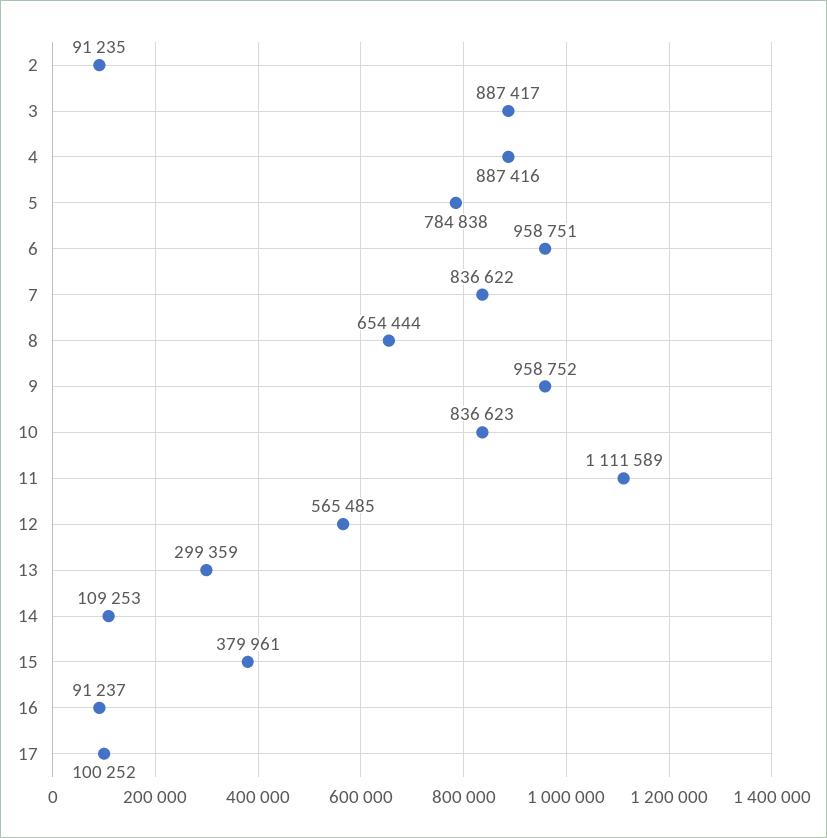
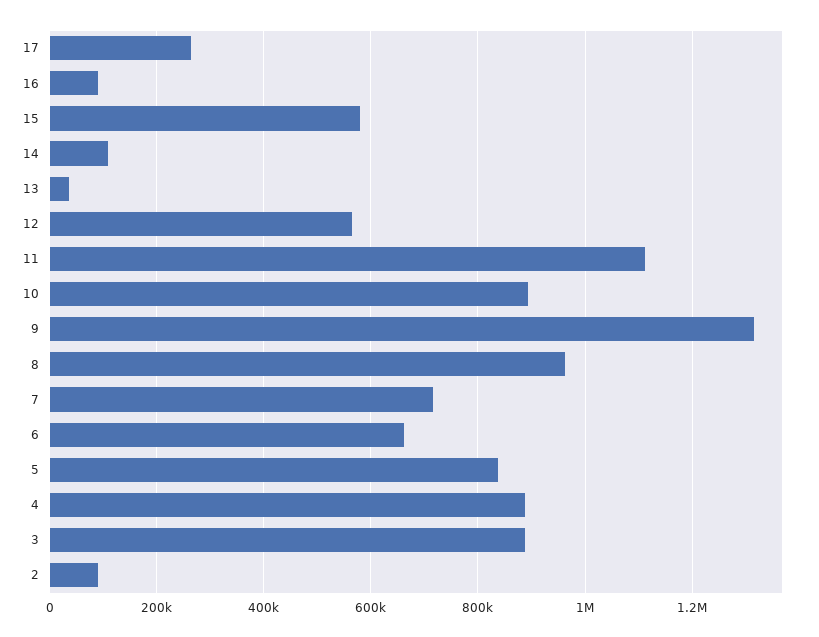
5: 784838 -> 840000
6: 958751 -> 660000
7: 836622 -> 720000
8: 654444 -> 960000
9: 958752 -> 1320000
10: 836623 -> 900000
13: 299359 -> 40000
15: 379961 -> 580000
17: 100252 -> 260000

